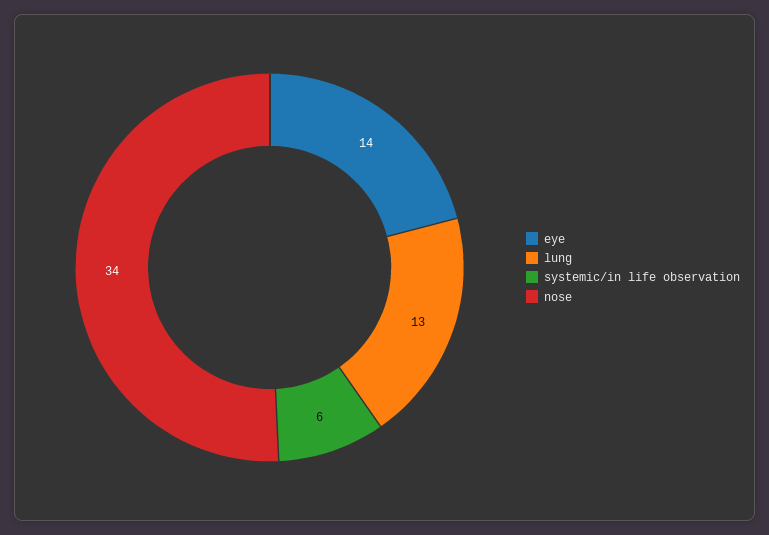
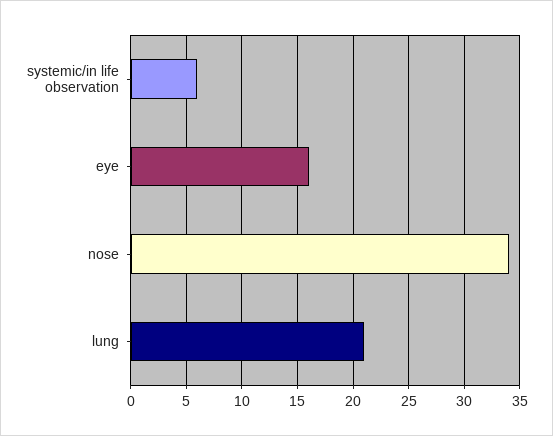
eye: 14 -> 16
lung: 13 -> 21

